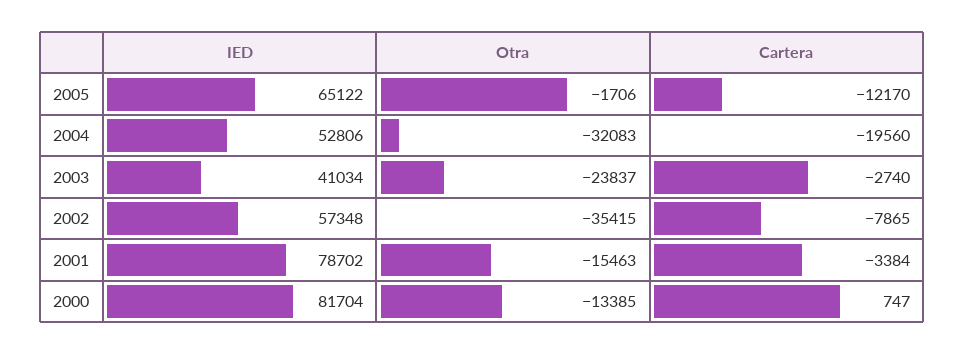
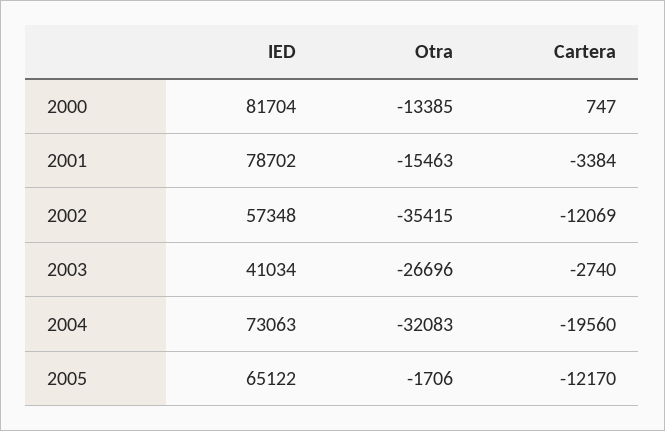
IED, 2004: 52806 -> 73063
Otra, 2003: -23837 -> -26696
Cartera, 2002: -7865 -> -12069

